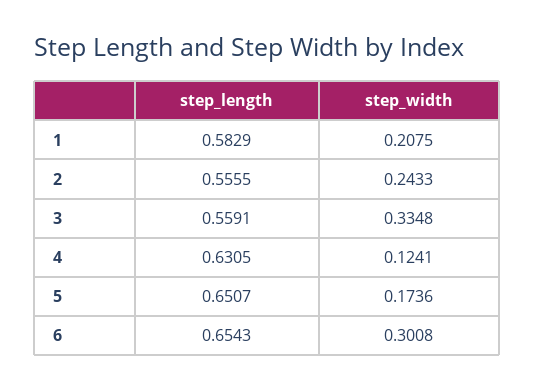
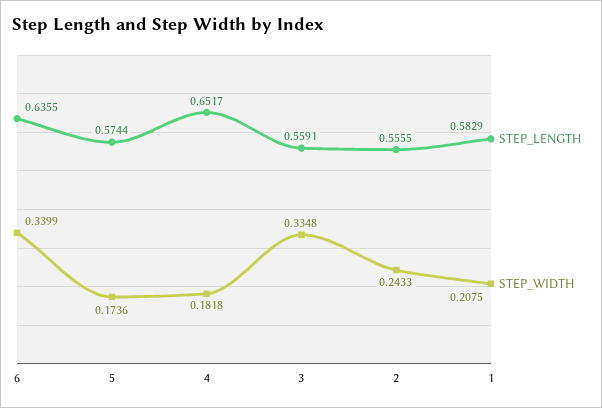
step_length, 4: 0.6305 -> 0.6517
step_width, 4: 0.1241 -> 0.1818
step_length, 5: 0.6507 -> 0.5744
step_length, 6: 0.6543 -> 0.6355
step_width, 6: 0.3008 -> 0.3399

